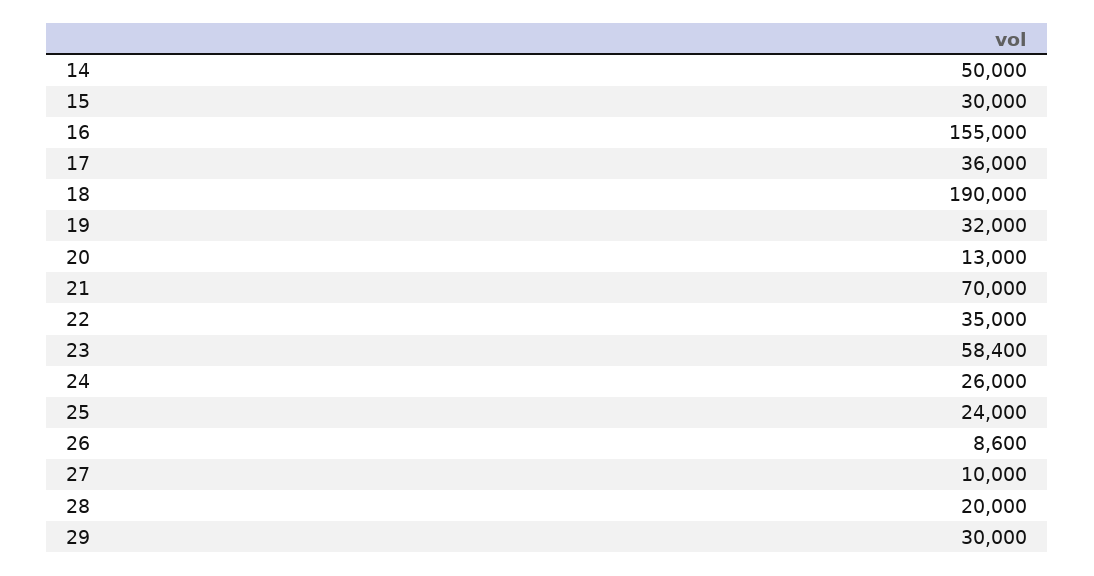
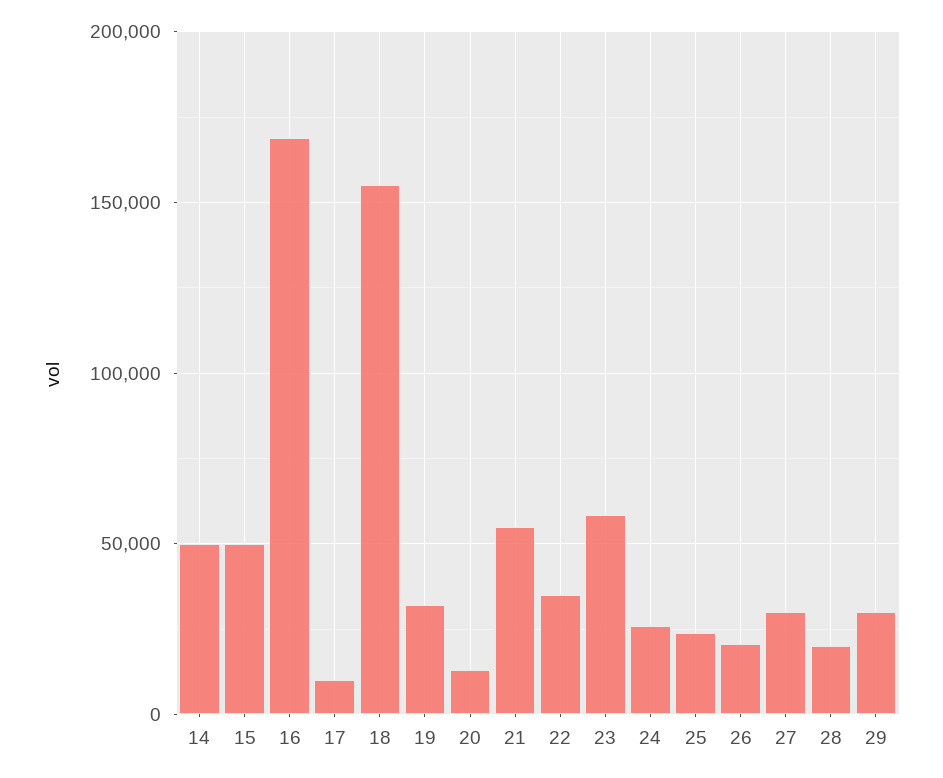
15: 30000 -> 50000
16: 155000 -> 170000
17: 36000 -> 10000
18: 190000 -> 155000
21: 70000 -> 55000
26: 8600 -> 20000
27: 10000 -> 30000

